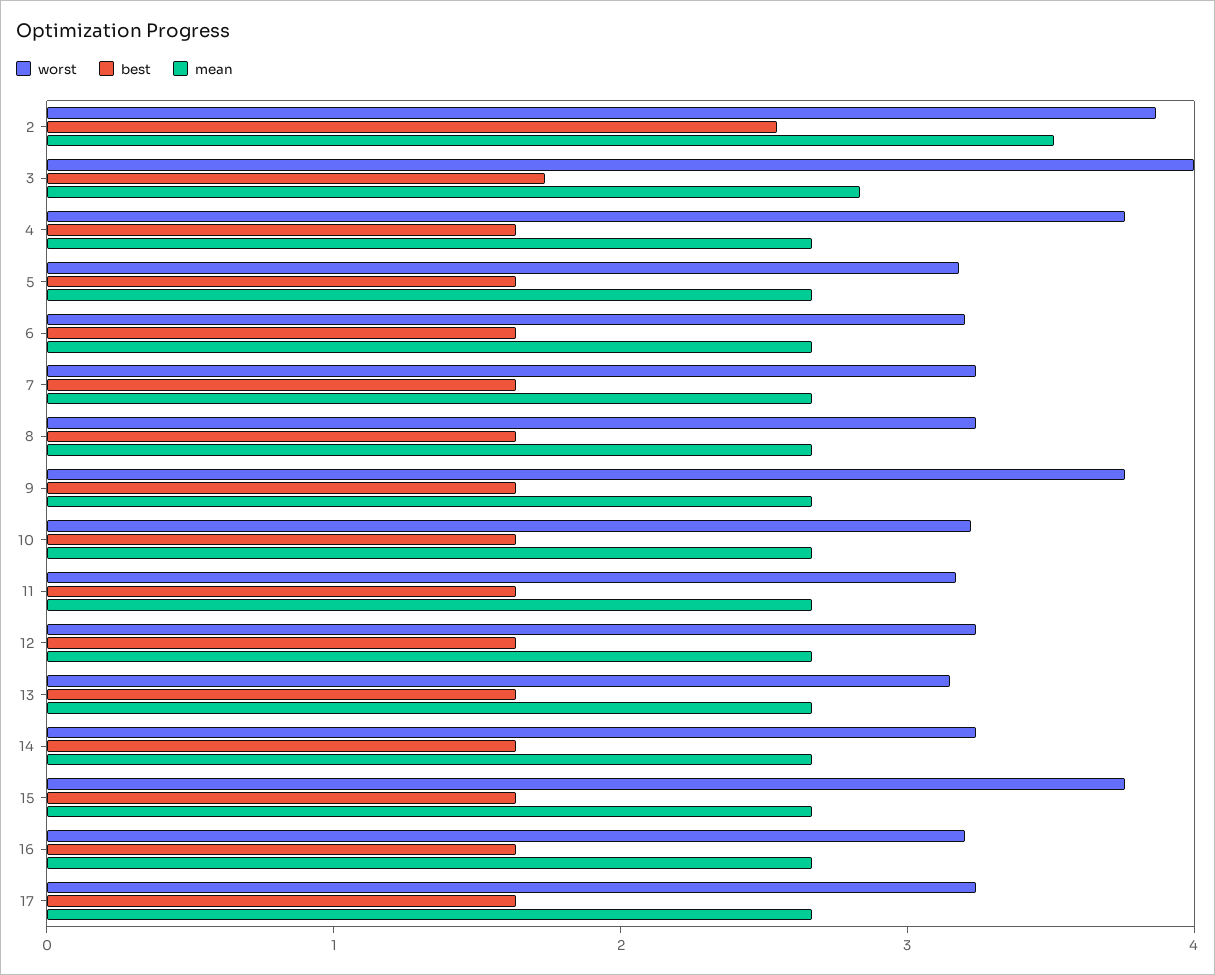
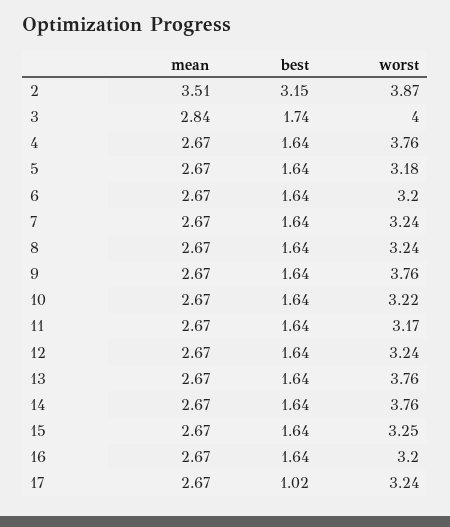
best, 2: 2.6 -> 3.15
worst, 13: 3.2 -> 3.76
worst, 14: 3.2 -> 3.76
worst, 15: 3.8 -> 3.25
best, 17: 1.6 -> 1.02

